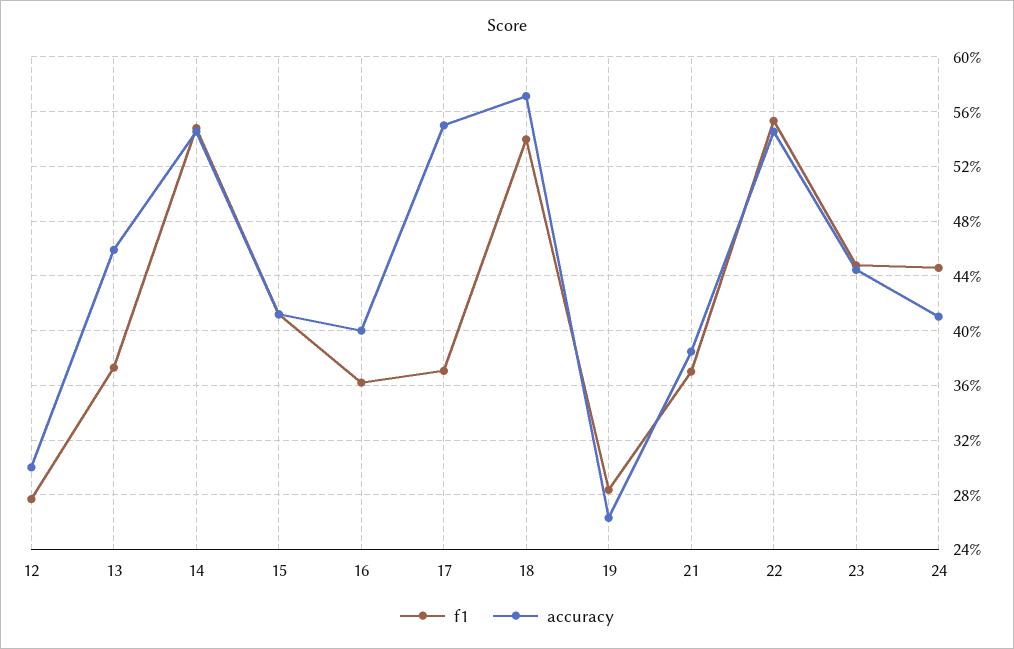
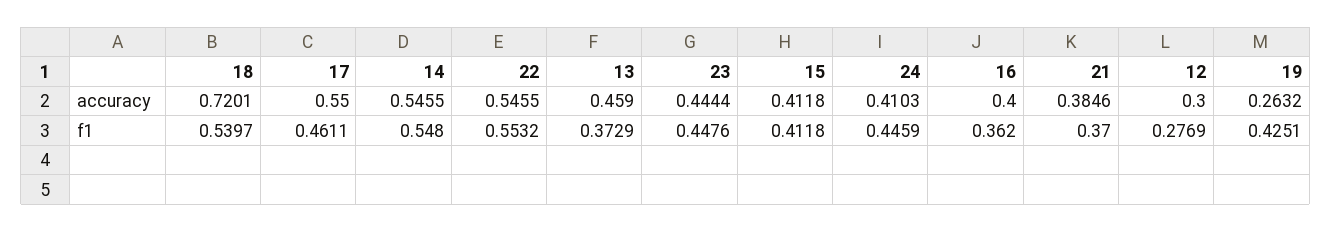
f1, 17: 0.37 -> 0.4611
accuracy, 18: 0.57 -> 0.7201
f1, 19: 0.285 -> 0.4251

